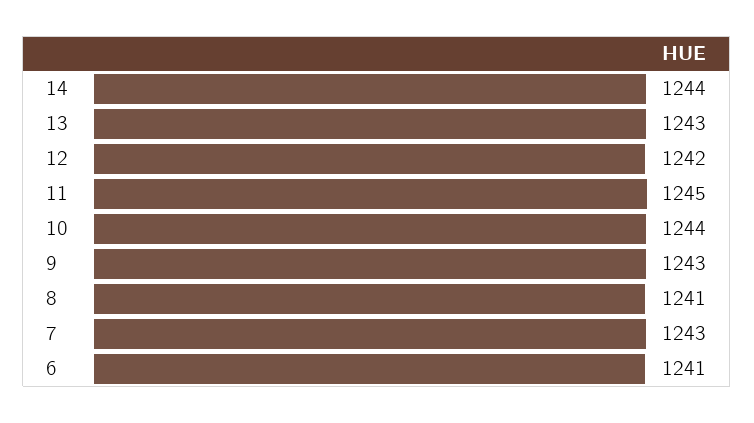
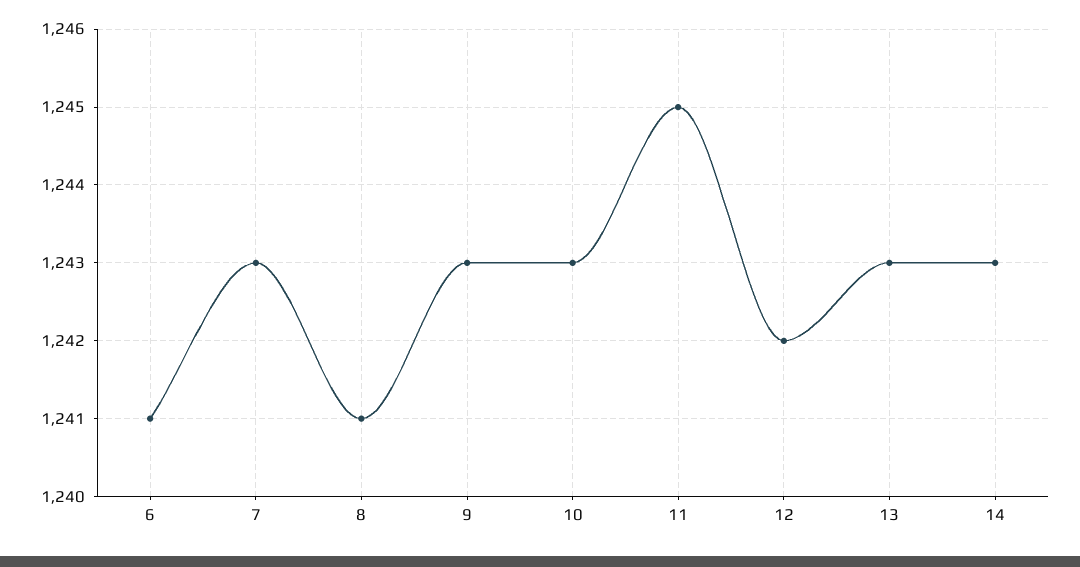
14: 1244 -> 1243
10: 1244 -> 1243

